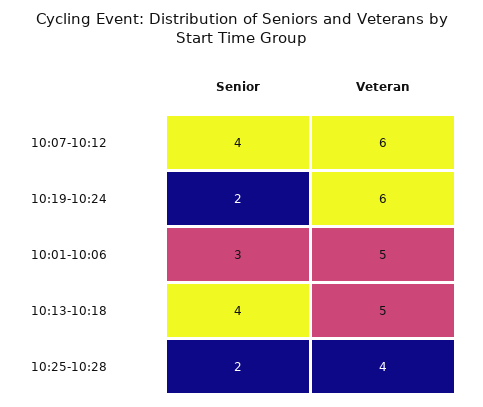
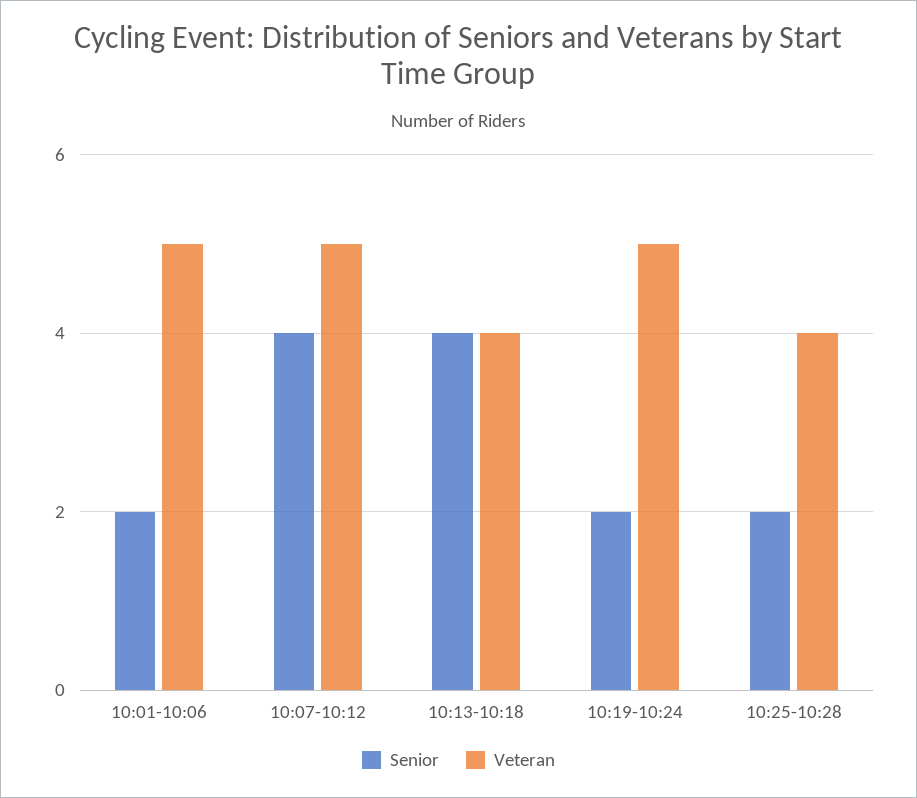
Veteran, 10:07-10:12: 6 -> 5
Veteran, 10:19-10:24: 6 -> 5
Senior, 10:01-10:06: 3 -> 2
Veteran, 10:13-10:18: 5 -> 4

